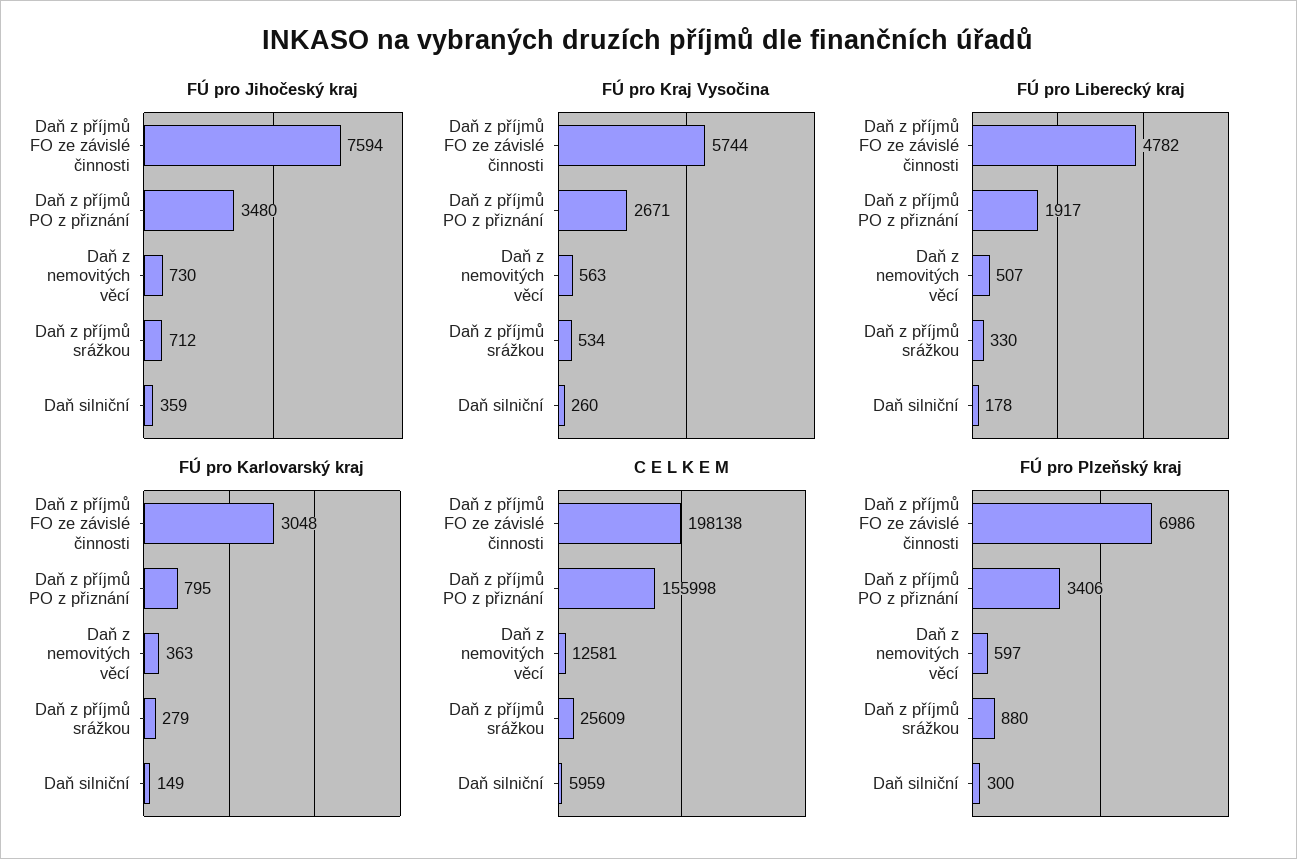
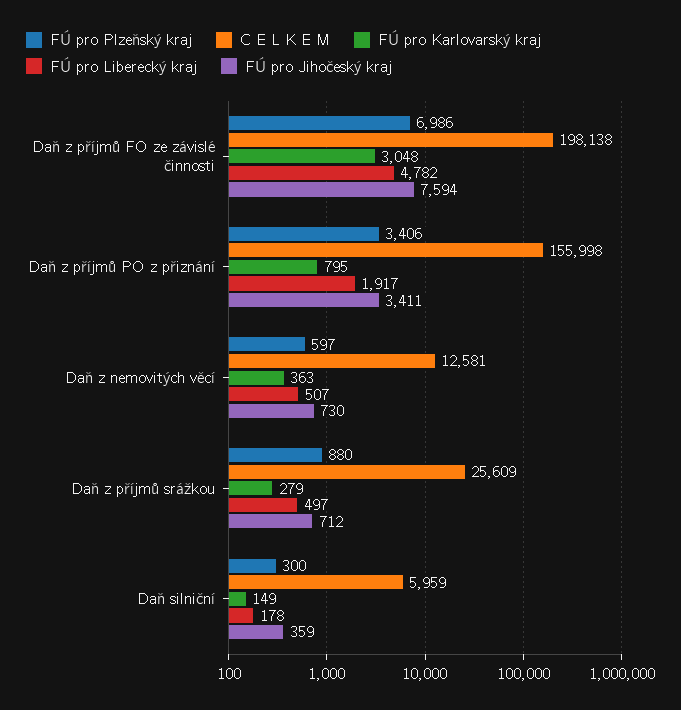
FÚ pro Jihočeský kraj, Daň z příjmů PO z přiznání: 3480 -> 3411
FÚ pro Kraj Vysočina, Daň z příjmů FO ze závislé činnosti: 5744 -> none
FÚ pro Kraj Vysočina, Daň z příjmů PO z přiznání: 2671 -> none
FÚ pro Kraj Vysočina, Daň z nemovitých věcí: 563 -> none
FÚ pro Kraj Vysočina, Daň z příjmů srážkou: 534 -> none
FÚ pro Kraj Vysočina, Daň silniční: 260 -> none
FÚ pro Liberecký kraj, Daň z příjmů srážkou: 330 -> 497

